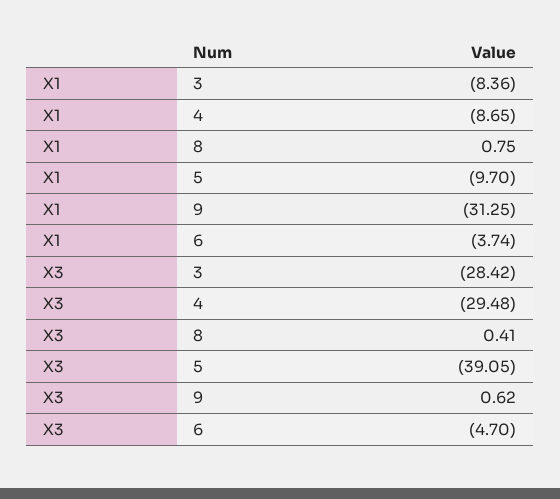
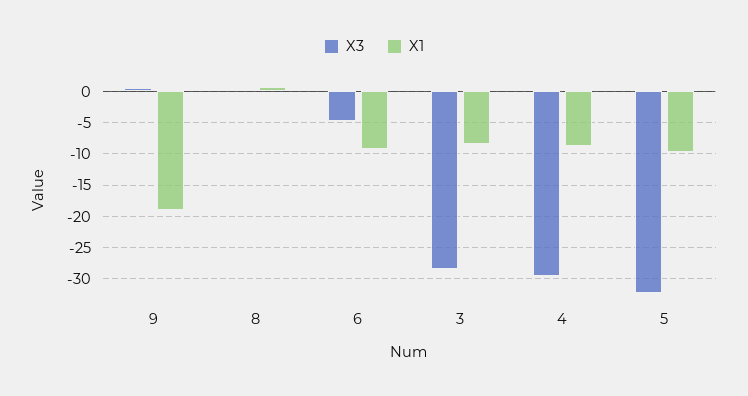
X1, 9: -31.25 -> -19
X1, 6: -3.74 -> -9
X3, 5: -39.05 -> -32

